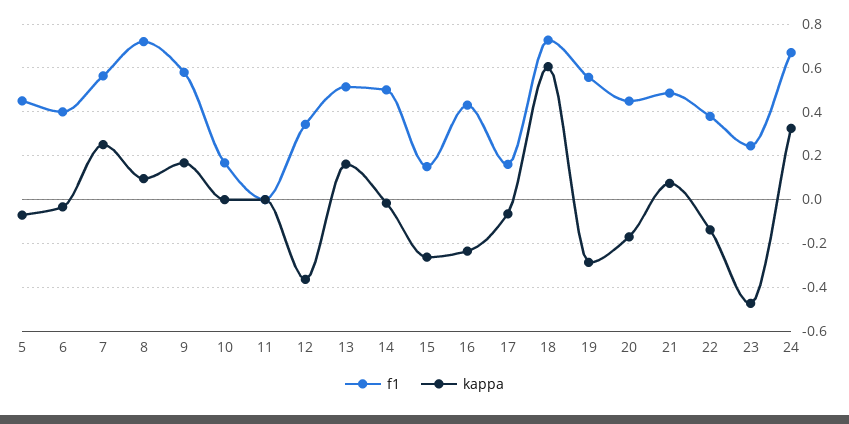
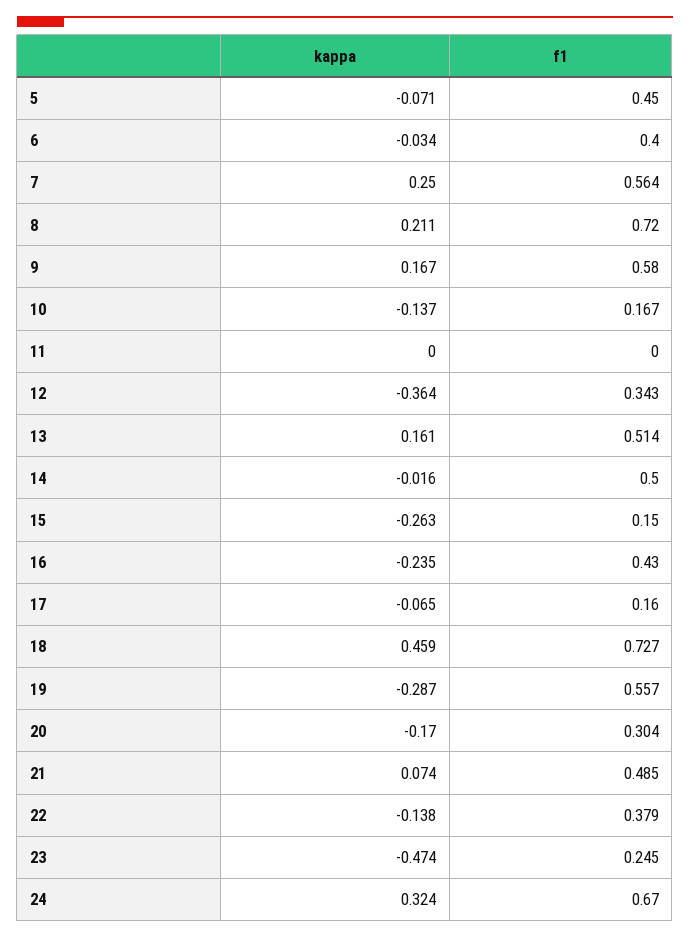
kappa, 8: 0.1 -> 0.211
kappa, 10: 0 -> -0.137
kappa, 18: 0.6 -> 0.459
f1, 20: 0.45 -> 0.304

